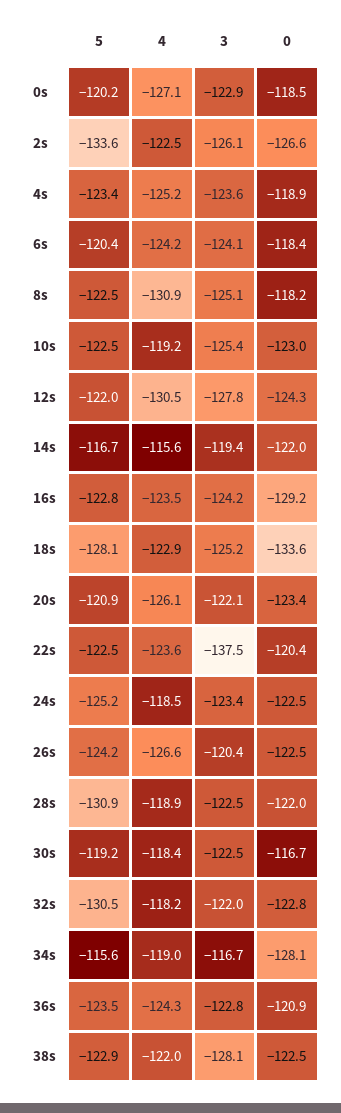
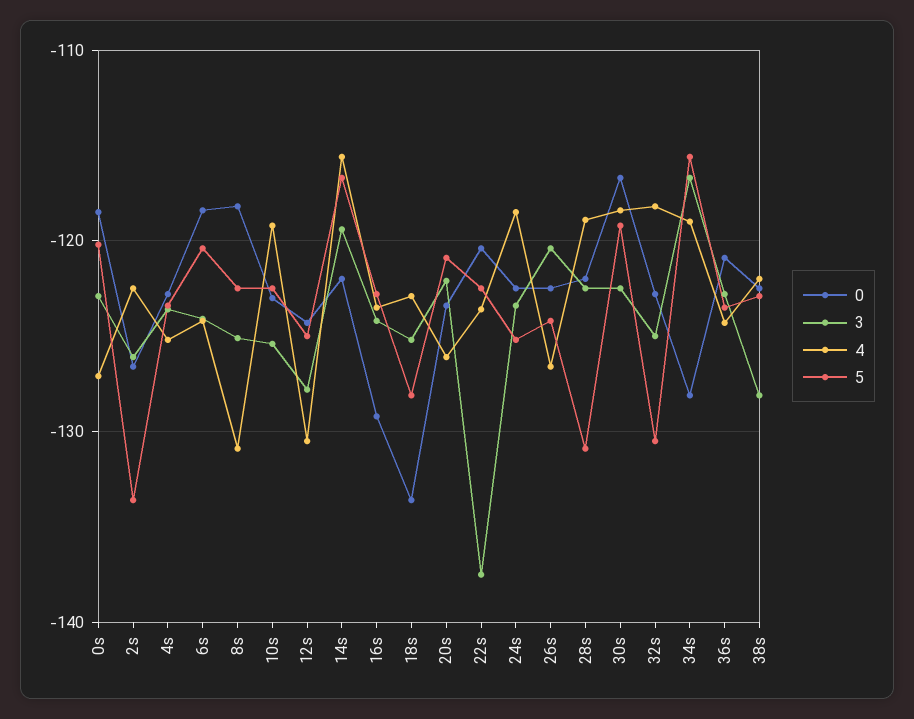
0, 4s: -118.9 -> -123
5, 12s: -122 -> -125
3, 32s: -122 -> -125

